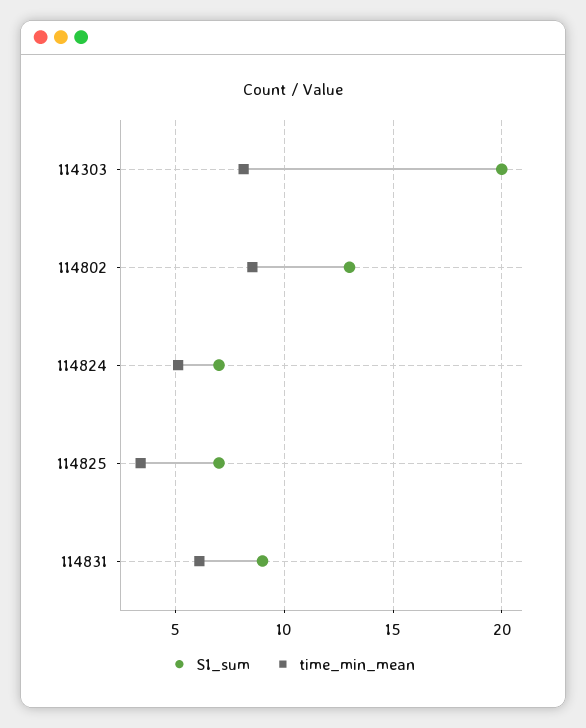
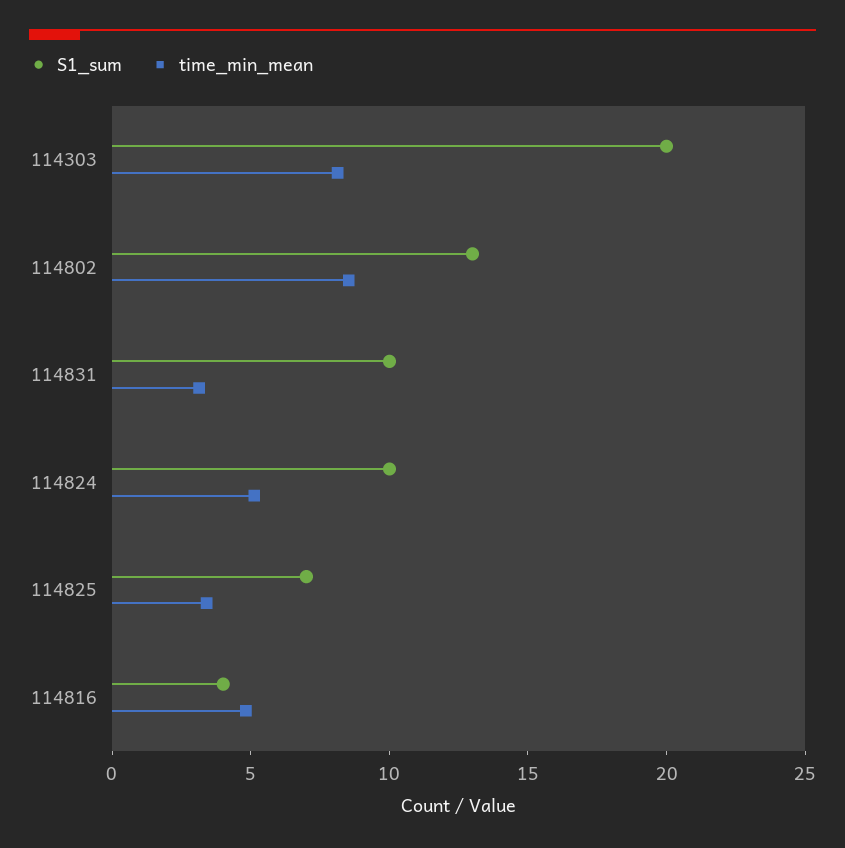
S1_sum, 114824: 7 -> 10
S1_sum, 114831: 9 -> 10
time_min_mean, 114831: 6 -> 3
S1_sum, 114816: none -> 4
time_min_mean, 114816: none -> 5

